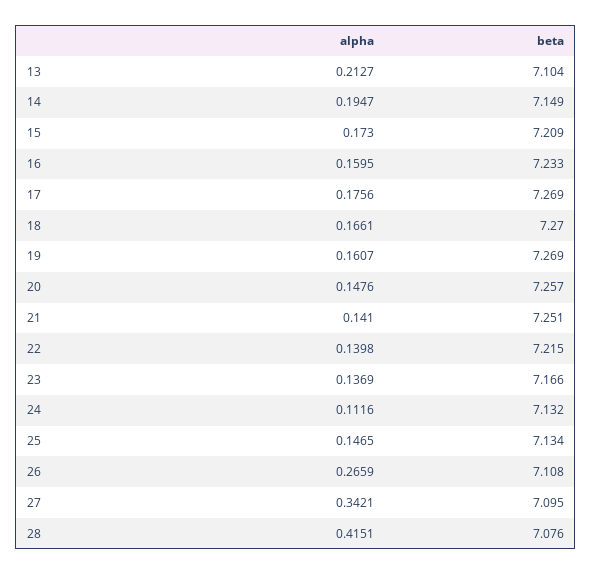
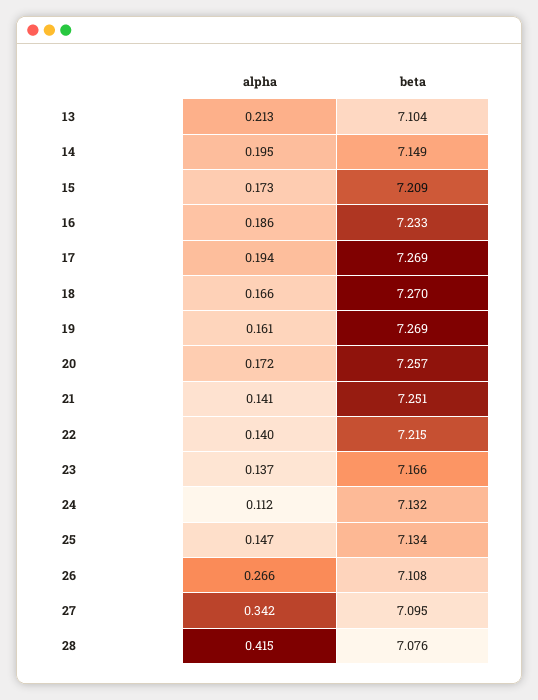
alpha, 16: 0.1595 -> 0.186
alpha, 17: 0.1756 -> 0.194
alpha, 20: 0.1476 -> 0.172

